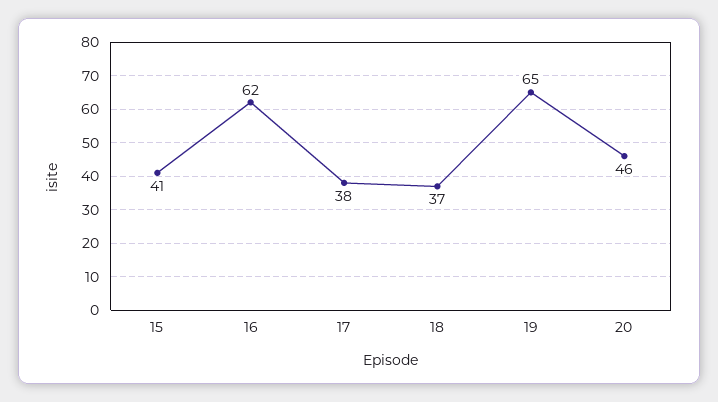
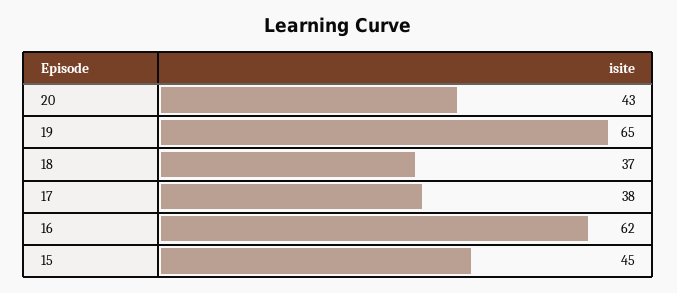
15: 41 -> 45
20: 46 -> 43

